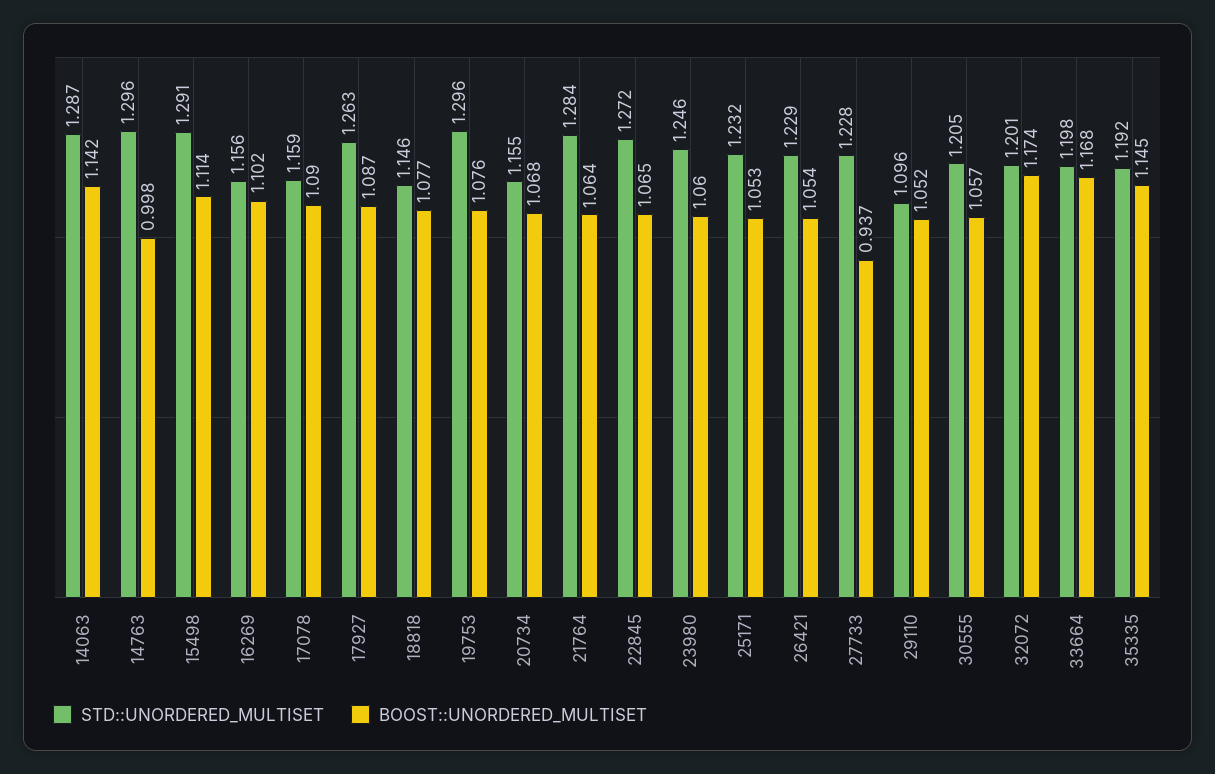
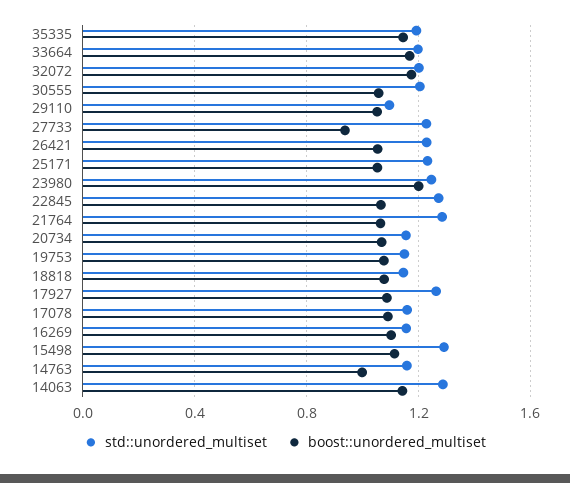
STD::UNORDERED_MULTISET, 14763: 1.296 -> 1.15
STD::UNORDERED_MULTISET, 19753: 1.296 -> 1.15
BOOST::UNORDERED_MULTISET, 23980: 1.06 -> 1.2

